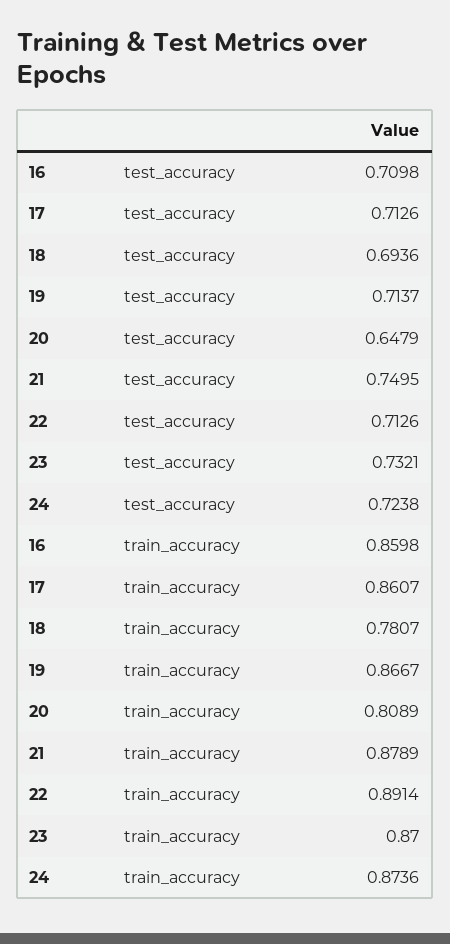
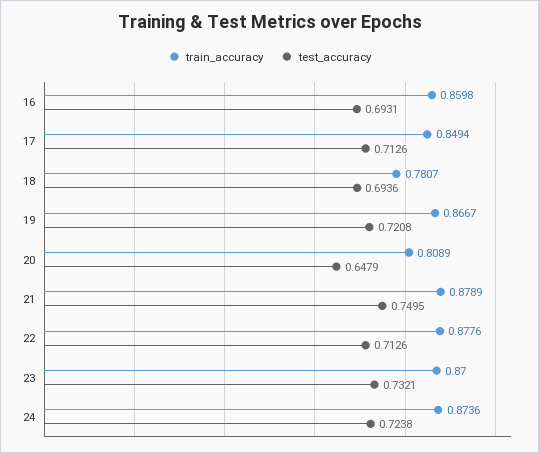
test_accuracy, 16: 0.7098 -> 0.6931
test_accuracy, 19: 0.7137 -> 0.7208
train_accuracy, 17: 0.8607 -> 0.8494
train_accuracy, 22: 0.8914 -> 0.8776

